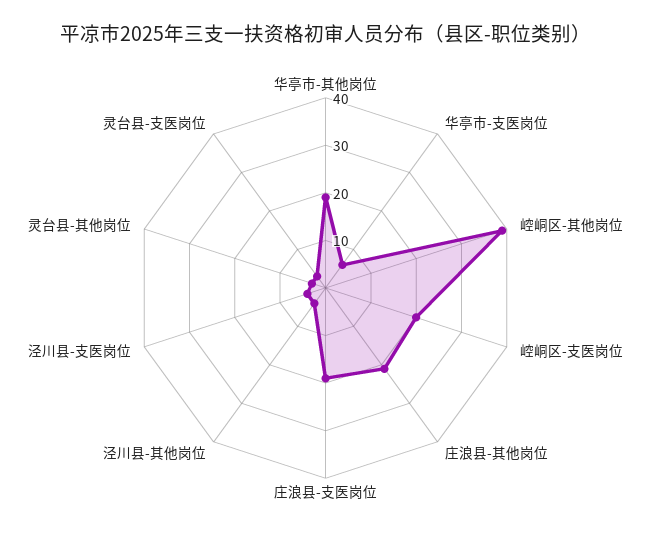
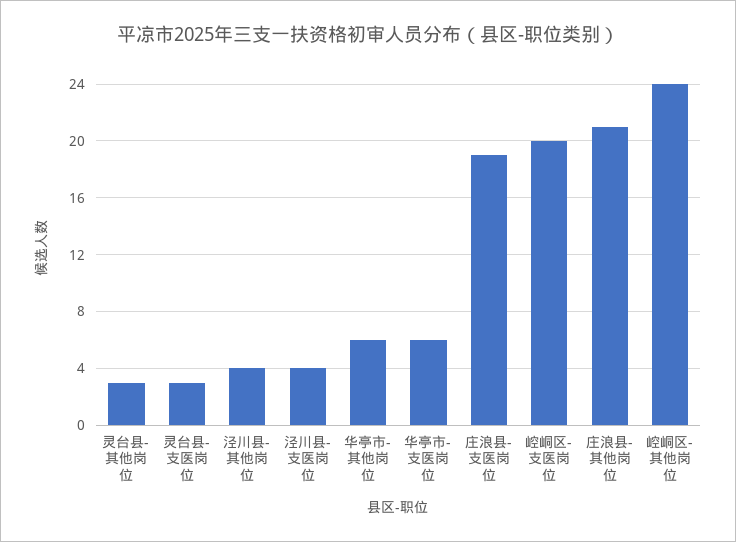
华亭市-其他岗位: 20 -> 6
崆峒区-其他岗位: 40 -> 24

